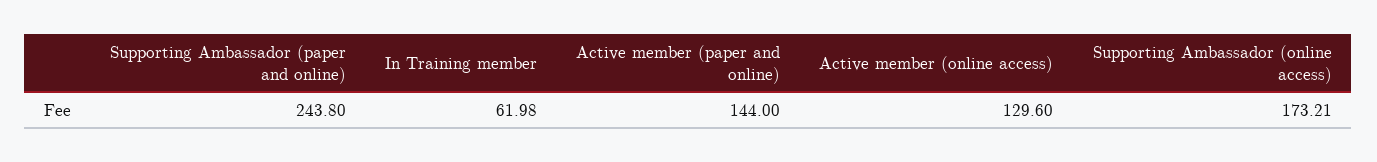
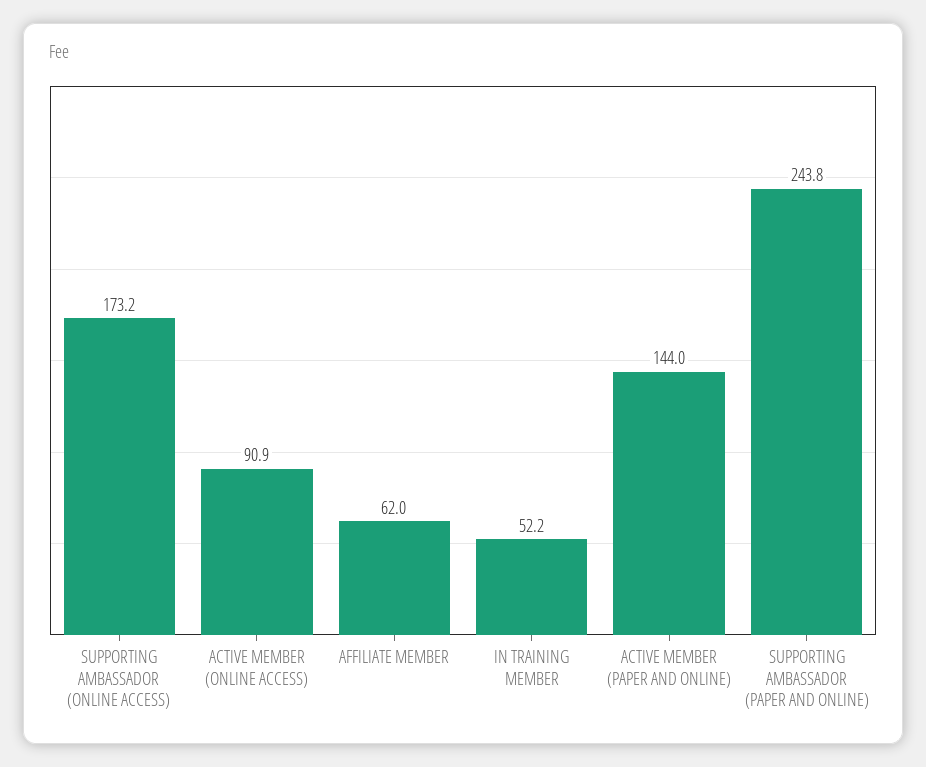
In Training member: 61.98 -> 52.2
Active member (online access): 129.6 -> 90.9
AFFILIATE MEMBER: none -> 62

